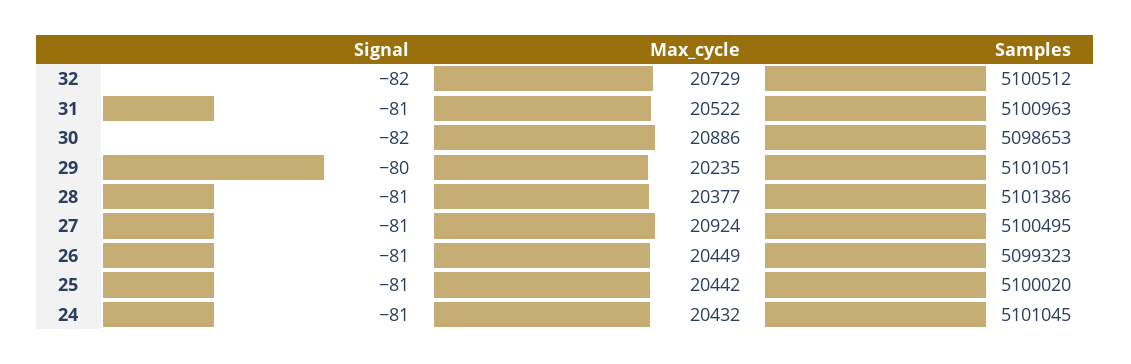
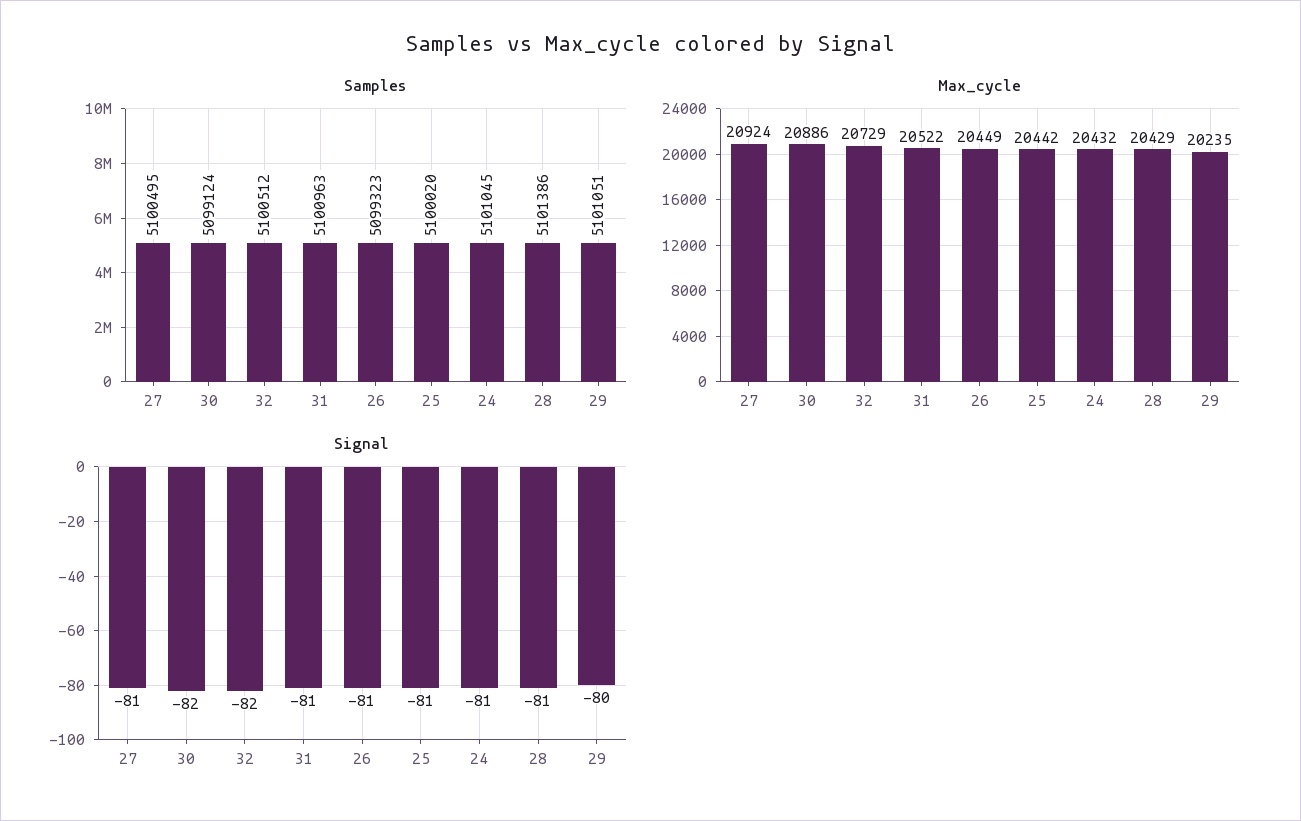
Samples, 30: 5098653 -> 5099124
Max_cycle, 28: 20377 -> 20429

